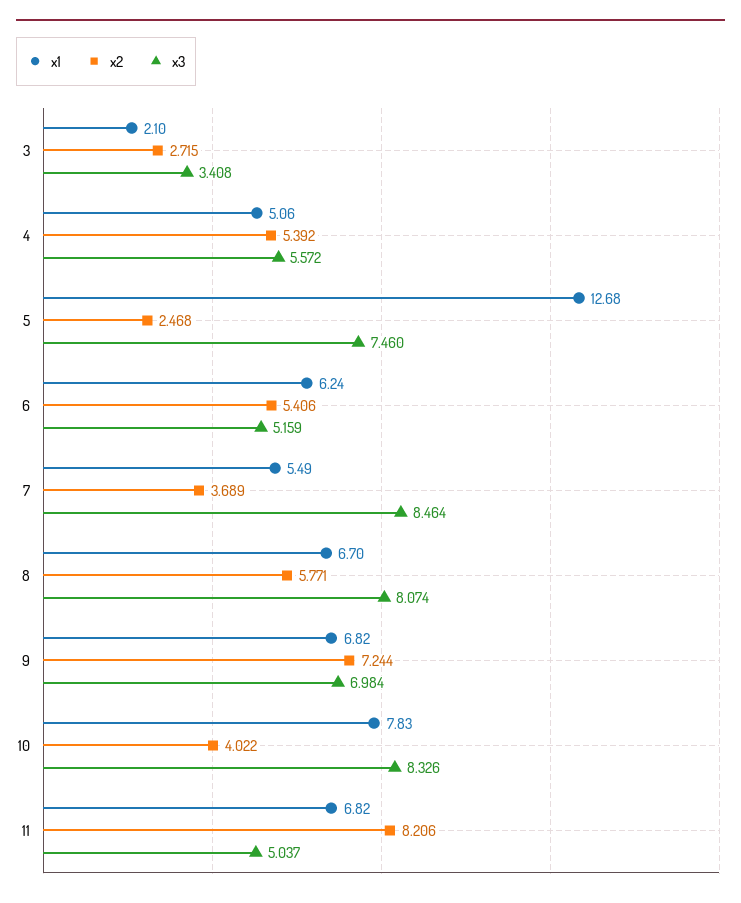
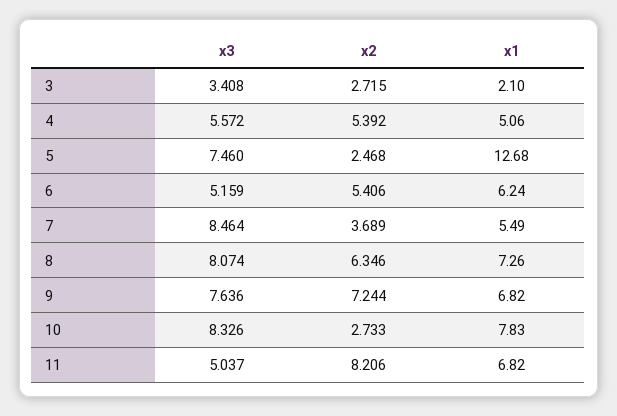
x1, 8: 6.7 -> 7.26
x2, 8: 5.771 -> 6.346
x3, 9: 6.984 -> 7.636
x2, 10: 4.022 -> 2.733

